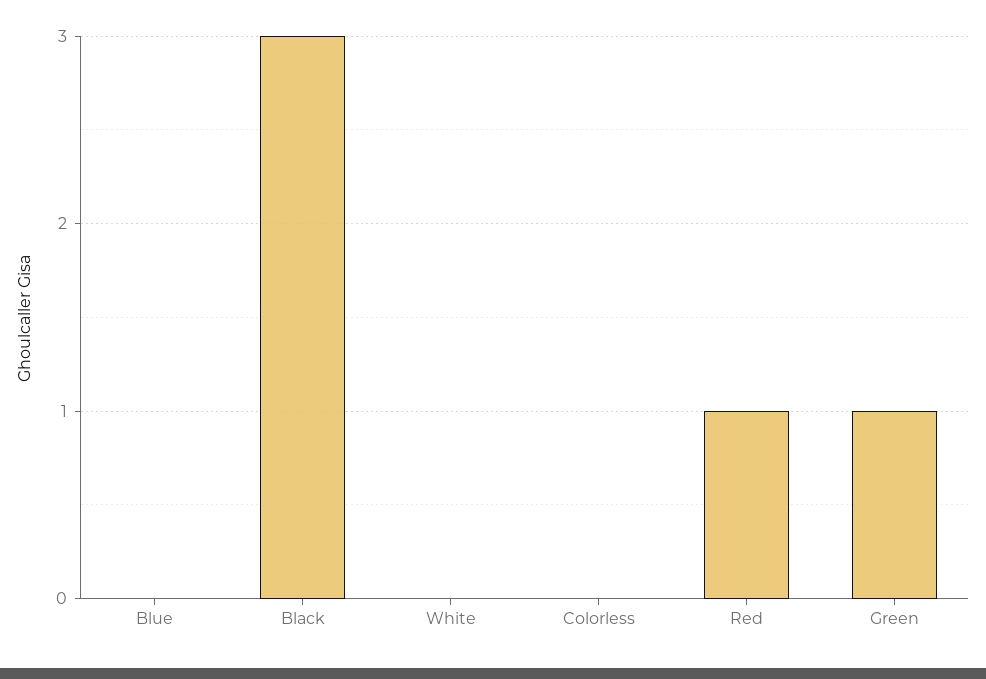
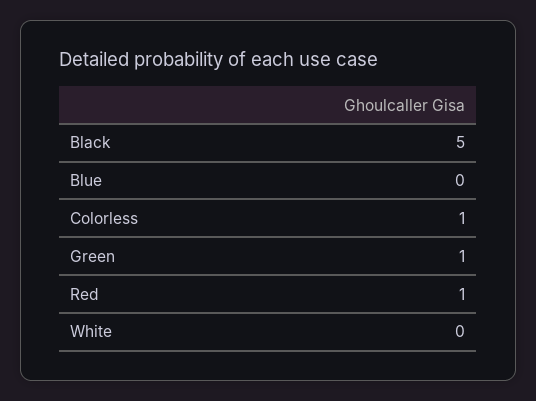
Black: 3 -> 5
Colorless: 0 -> 1

